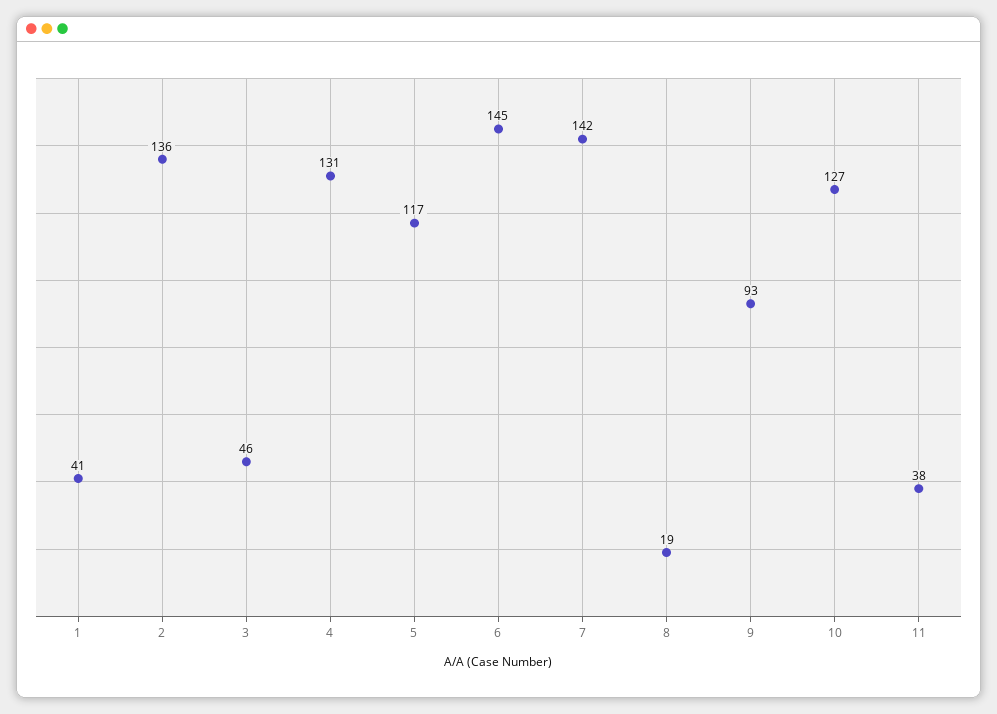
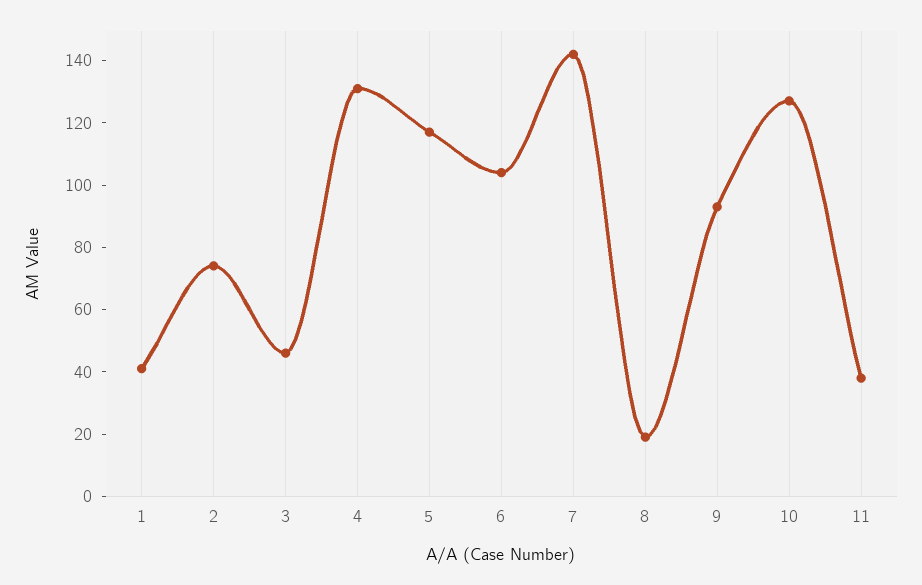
2: 136 -> 75
6: 145 -> 105

